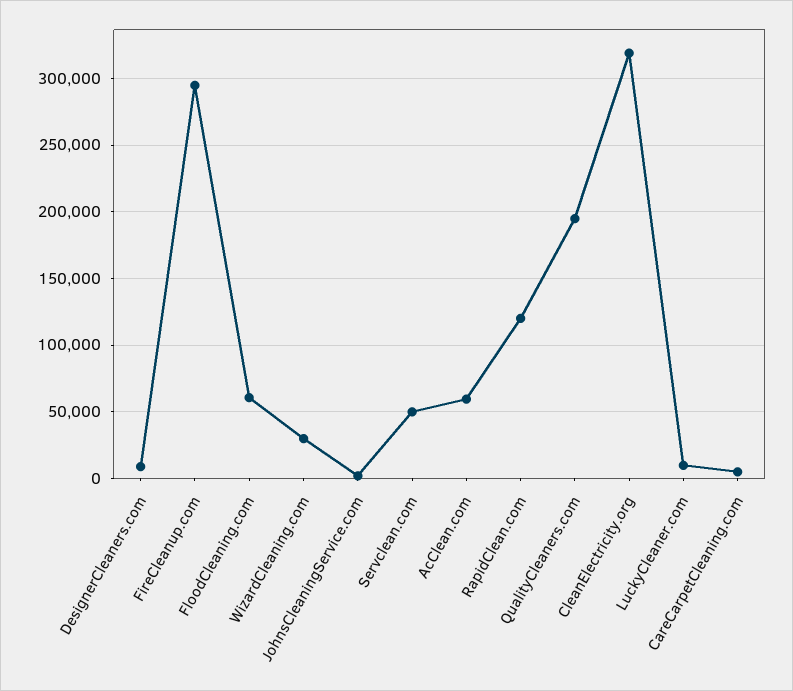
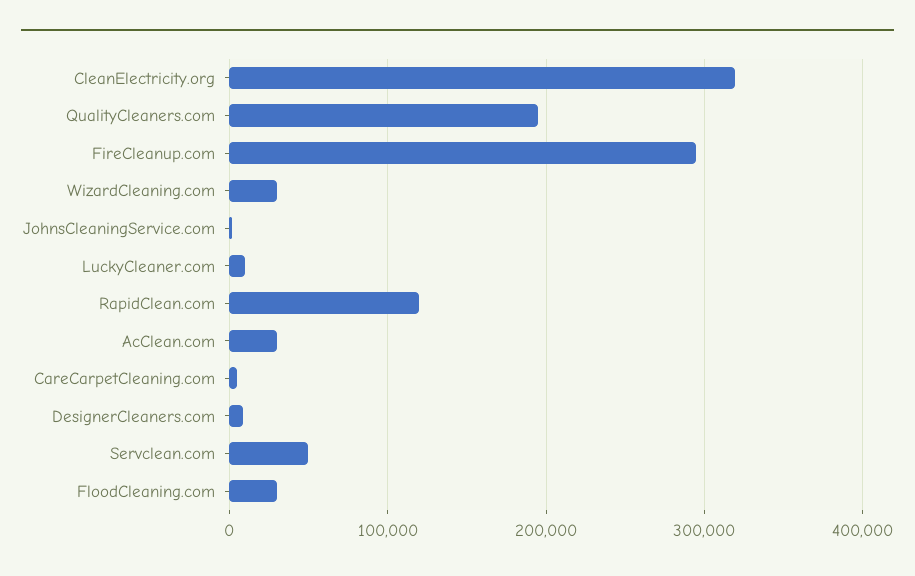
FloodCleaning.com: 60000 -> 30000
AcClean.com: 60000 -> 30000

